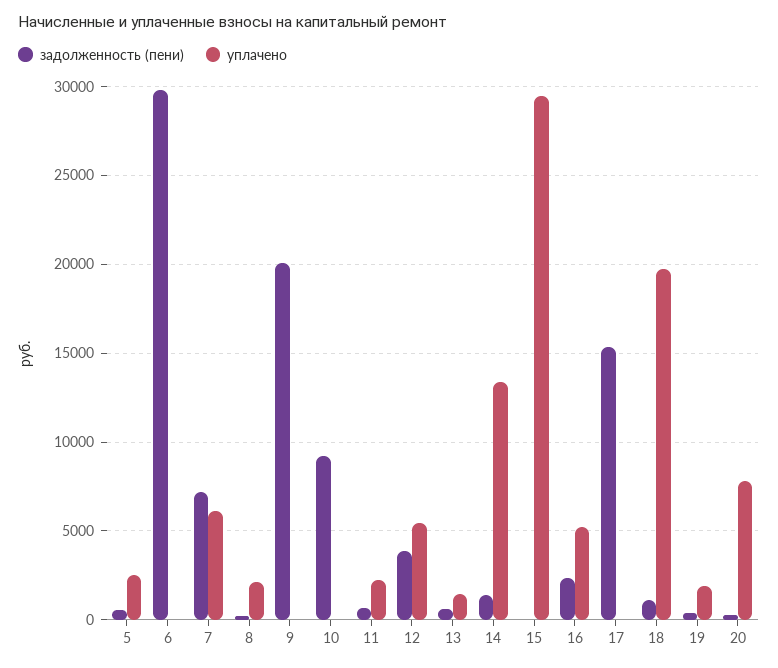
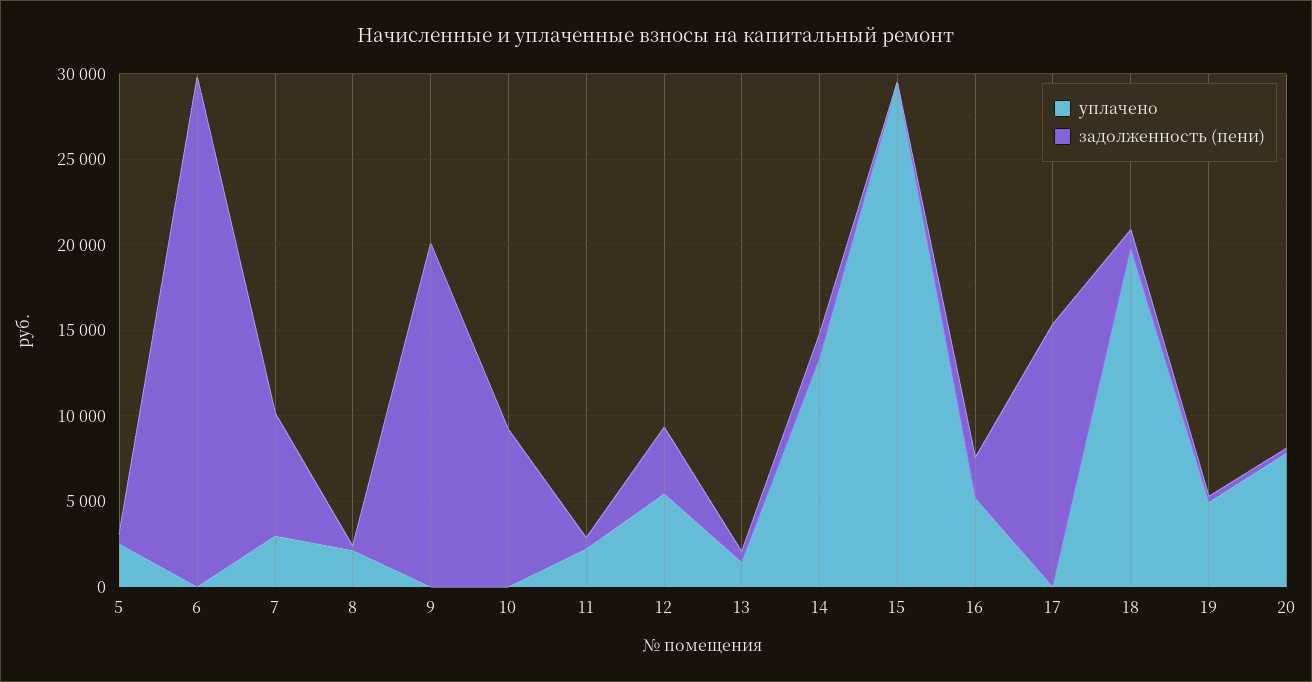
уплачено, 7: 6000 -> 3000
уплачено, 19: 2000 -> 5000

